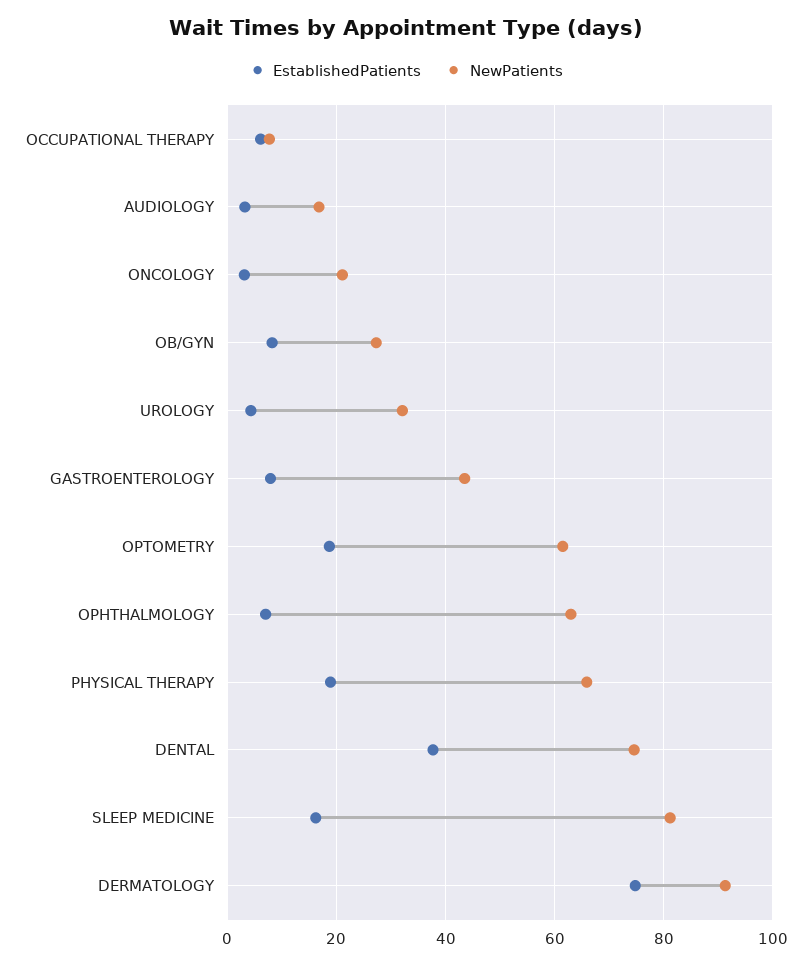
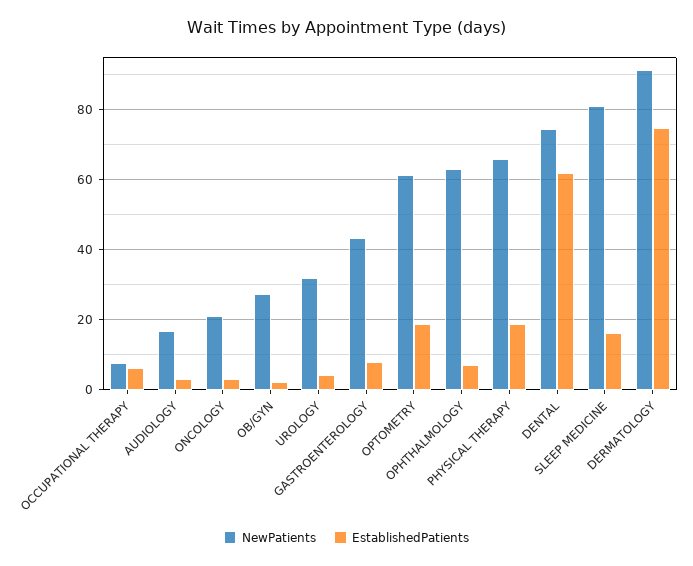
EstablishedPatients, OB/GYN: 8 -> 2
EstablishedPatients, DENTAL: 38 -> 62

